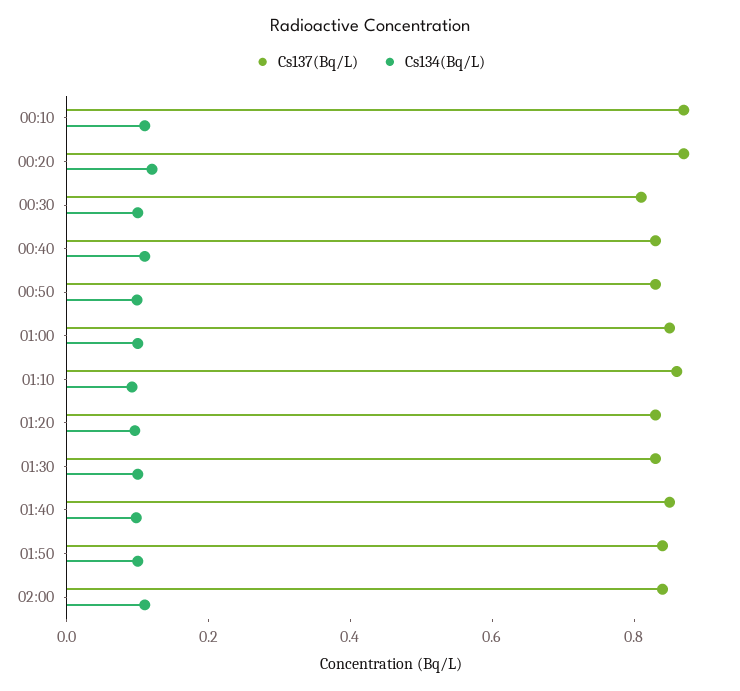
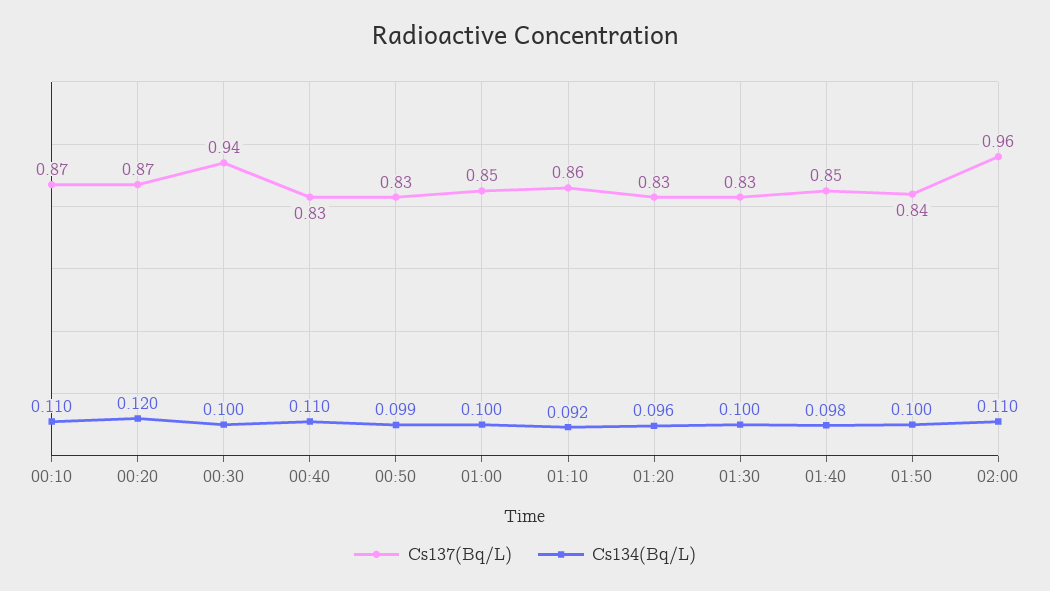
Cs137(Bq/L), 00:30: 0.8 -> 0.94
Cs137(Bq/L), 02:00: 0.85 -> 0.96

